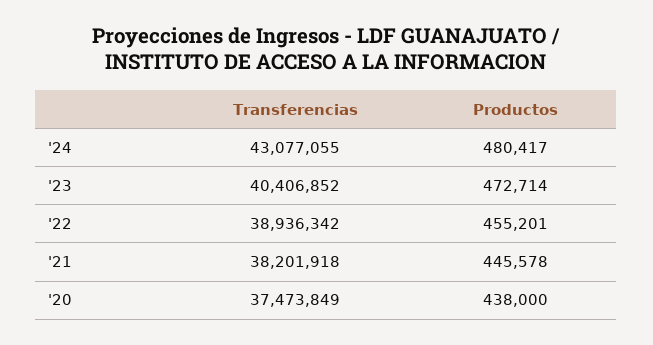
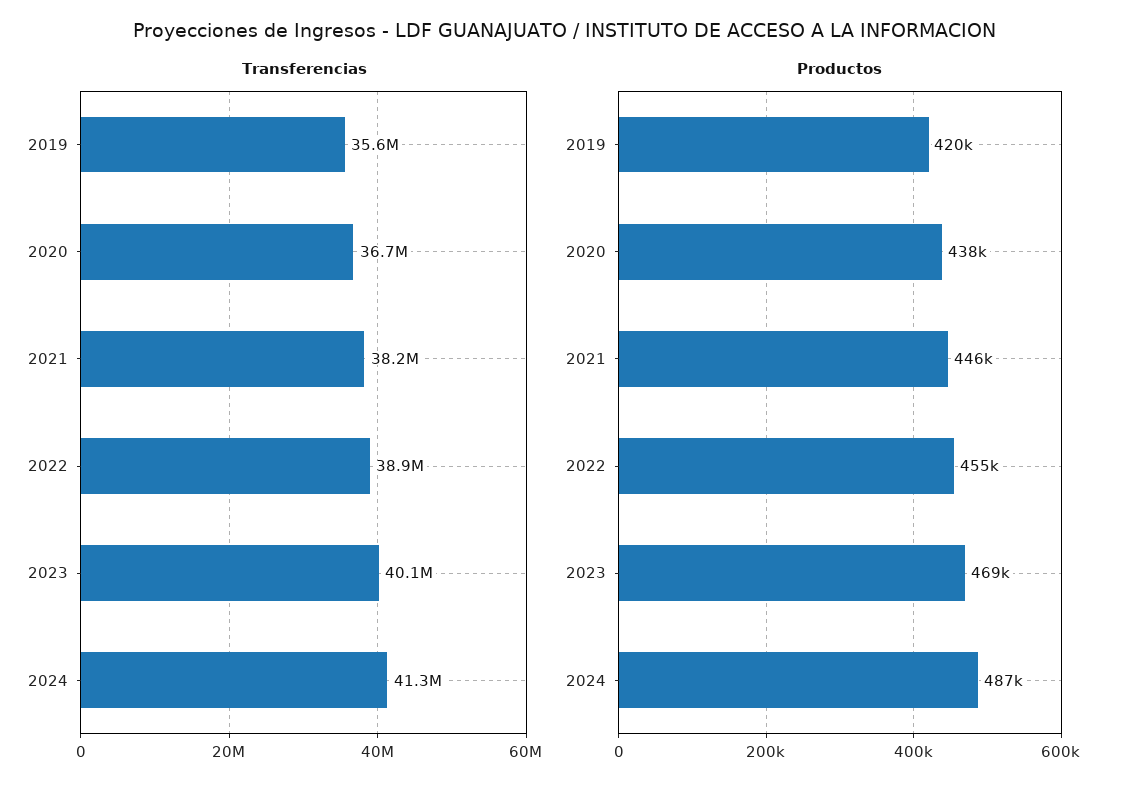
Transferencias, '24: 43077055 -> 41300000
Productos, '24: 480417 -> 487000
Transferencias, '23: 40406852 -> 40100000
Productos, '23: 472714 -> 469000
Transferencias, '20: 37473849 -> 36700000
Transferencias, 2019: none -> 35600000
Productos, 2019: none -> 420000

